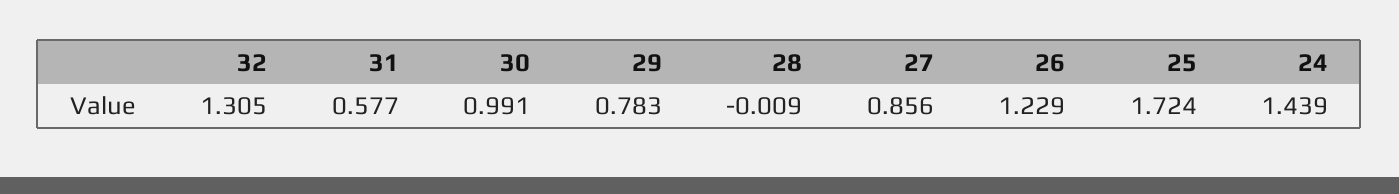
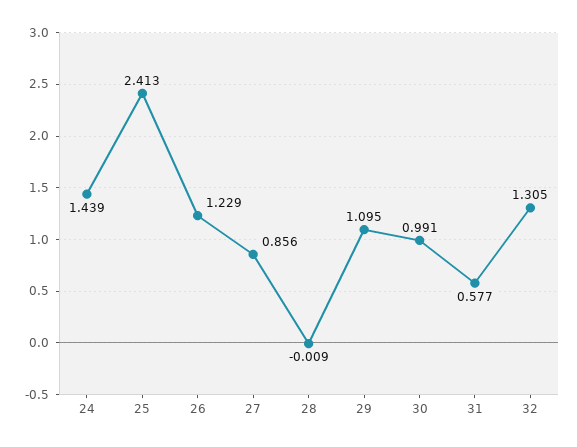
29: 0.783 -> 1.095
25: 1.724 -> 2.413

